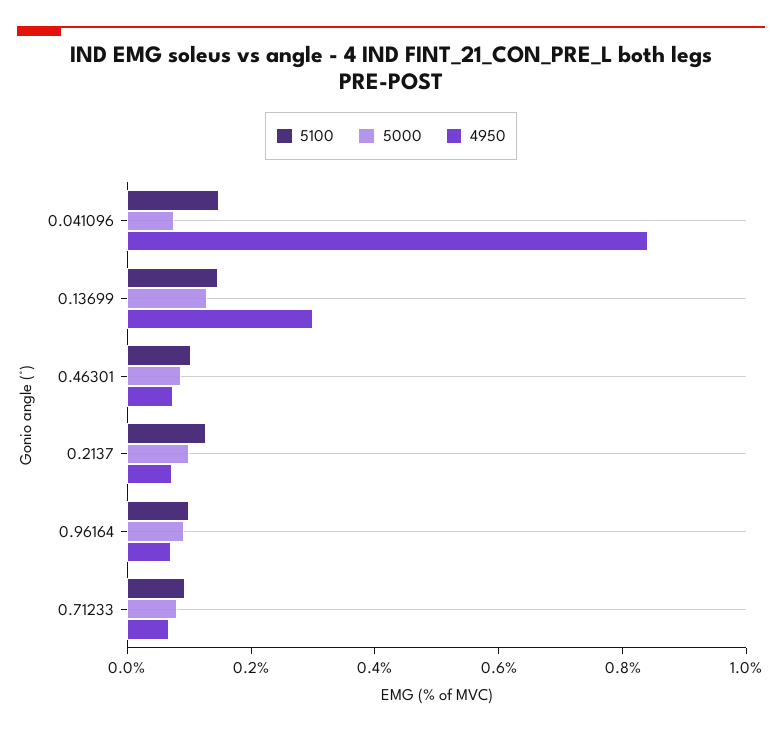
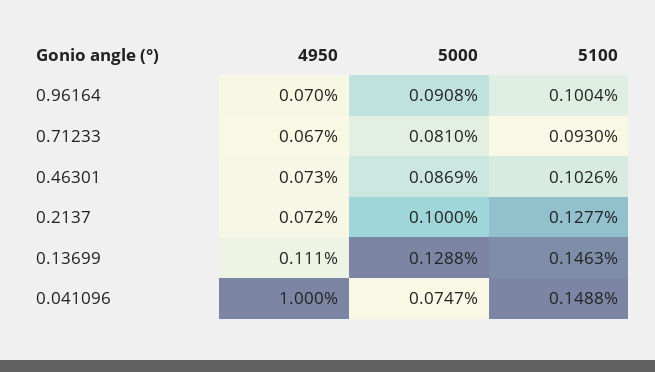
4950, 0.041096: 0.85 -> 1
4950, 0.13699: 0.3 -> 0.111

